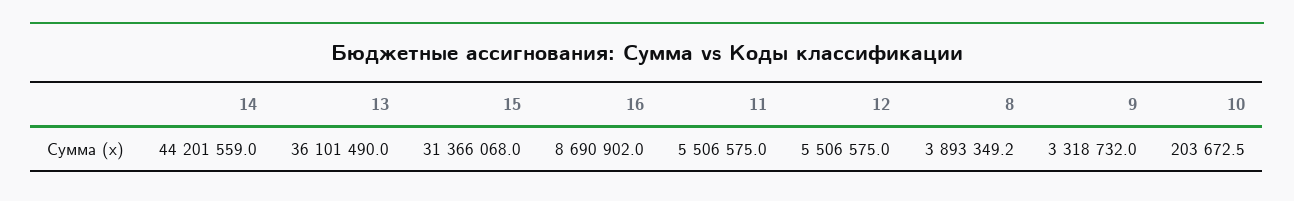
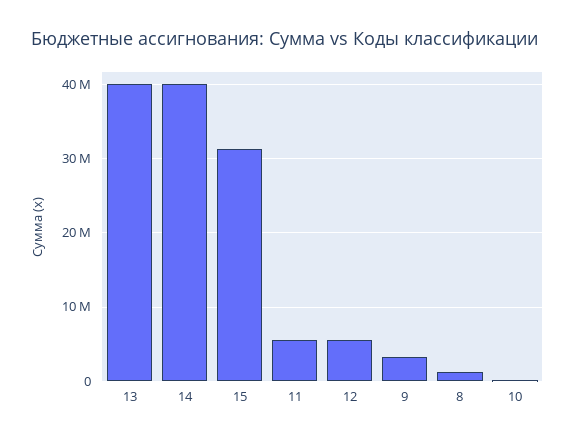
14: 44201559 -> 40000000
13: 36101490 -> 40000000
16: 8690902 -> none
8: 3893349.2 -> 1000000

